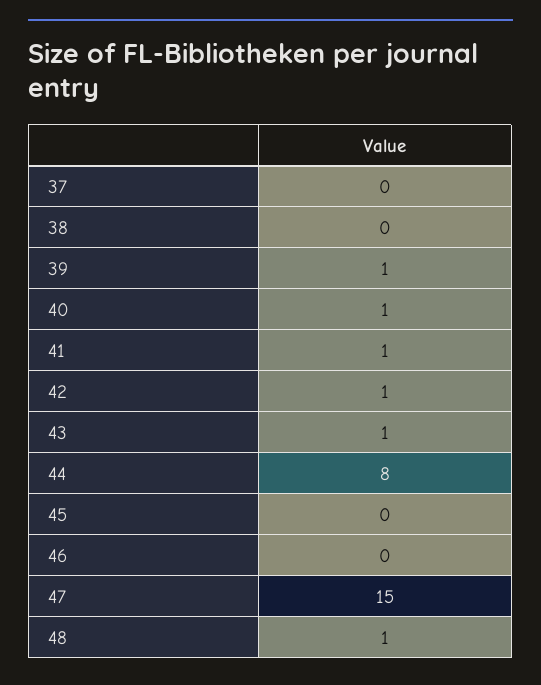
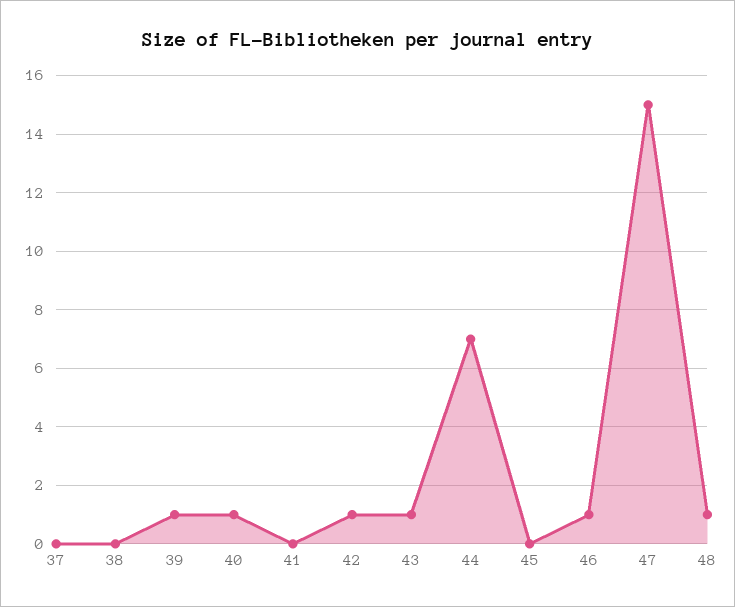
41: 1 -> 0
44: 8 -> 7
46: 0 -> 1

